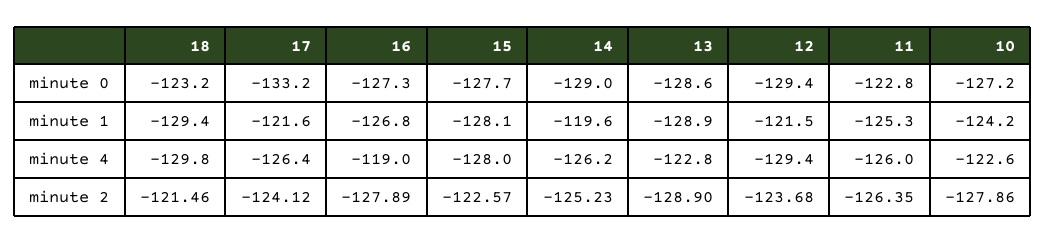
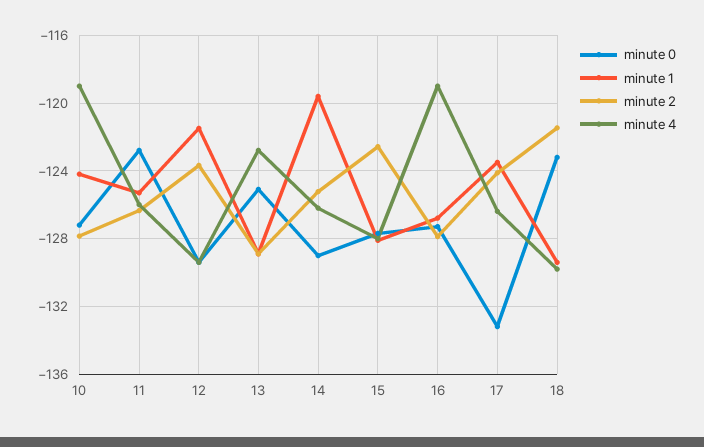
minute 0, 13: -128.6 -> -125
minute 1, 17: -121.6 -> -123.5
minute 4, 10: -122.6 -> -119

